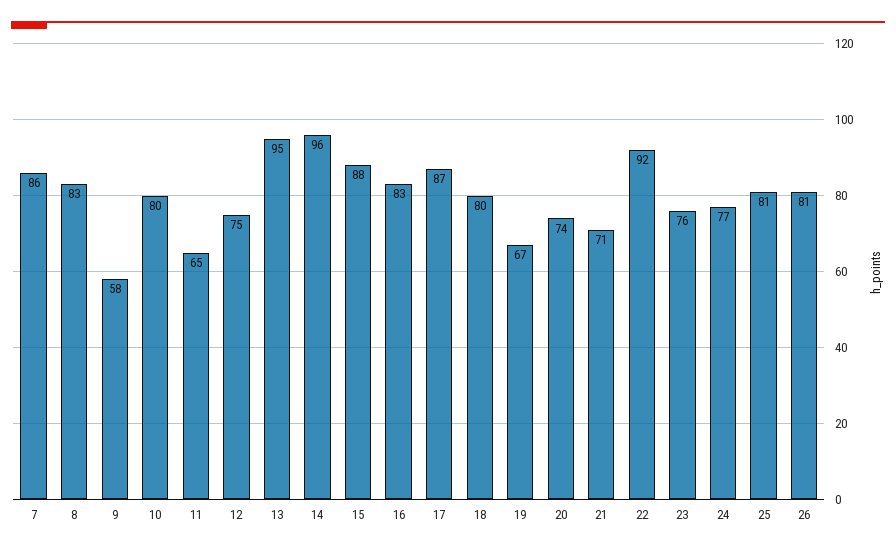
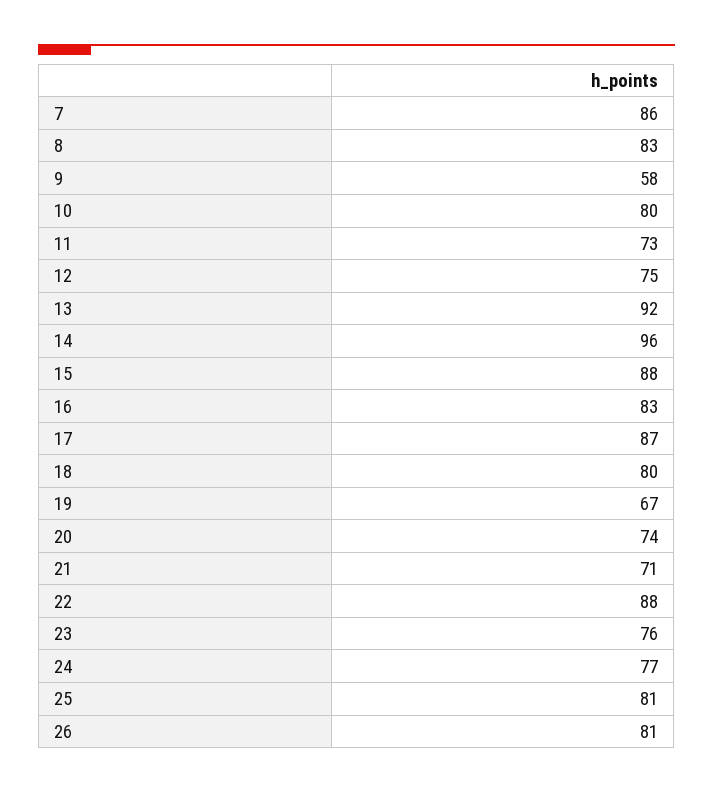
11: 65 -> 73
13: 95 -> 92
22: 92 -> 88

